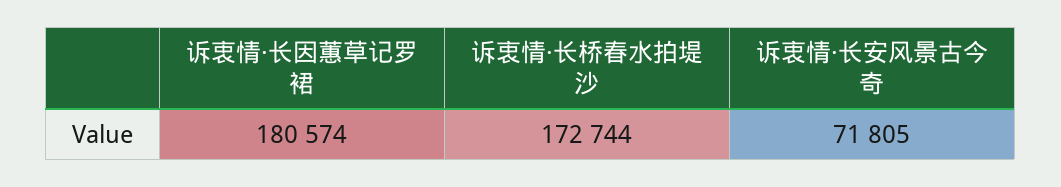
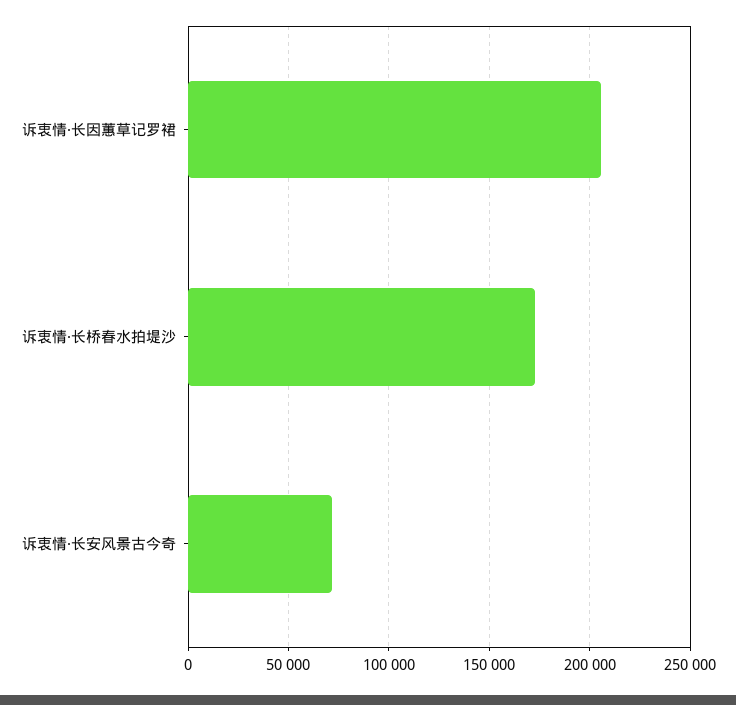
诉衷情·长因蕙草记罗裙: 180574 -> 205000

